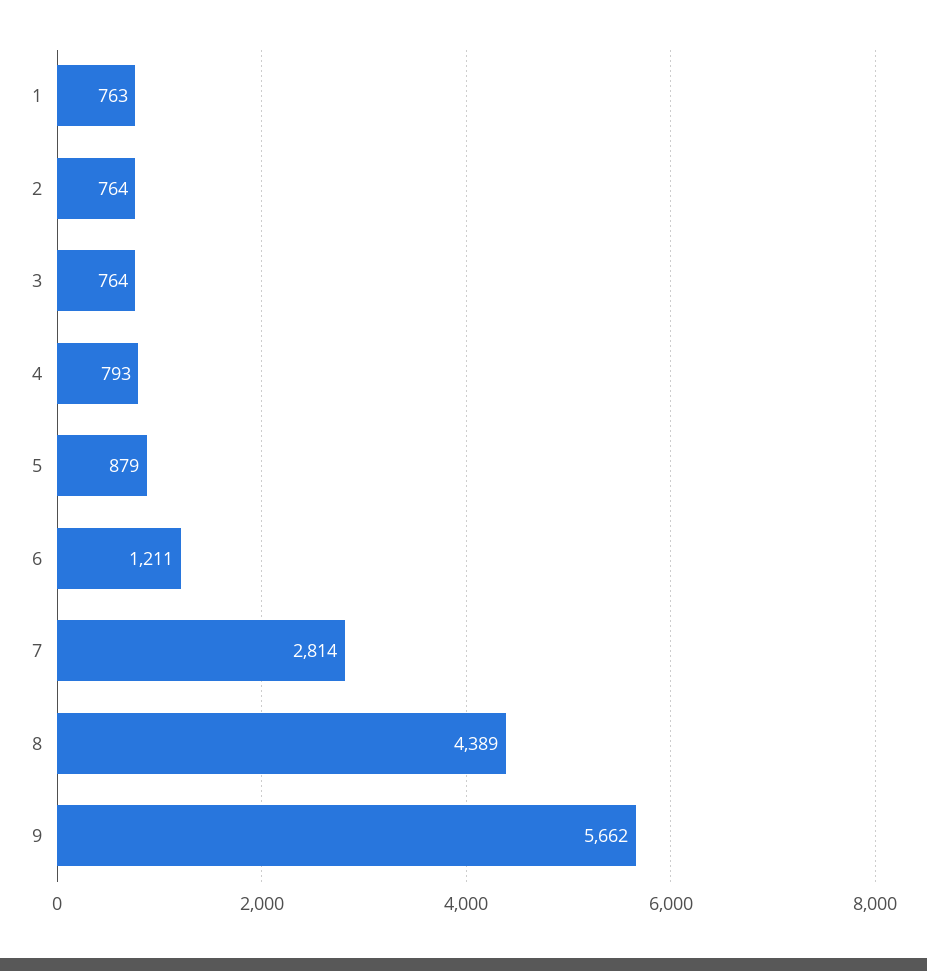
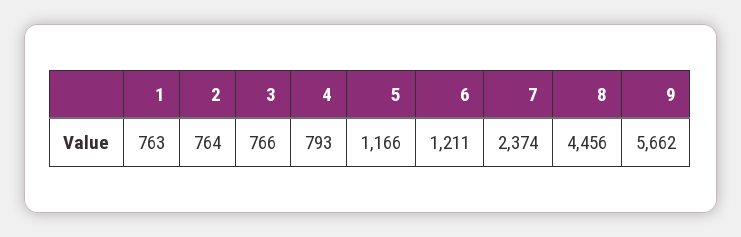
3: 764 -> 766
5: 879 -> 1166
7: 2814 -> 2374
8: 4389 -> 4456

